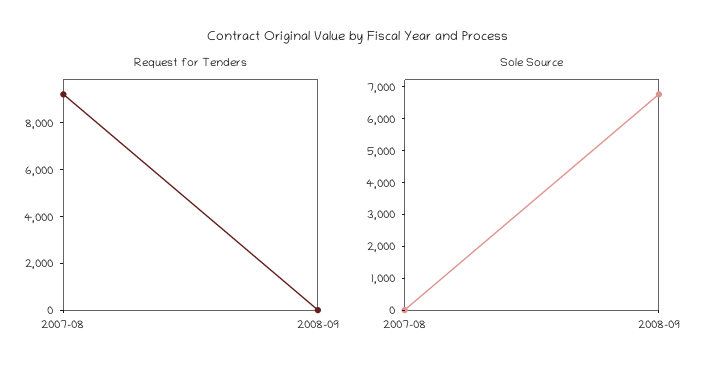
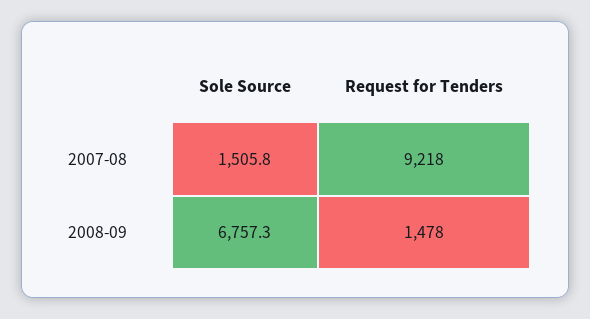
Request for Tenders, 2008-09: 0 -> 1478
Sole Source, 2007-08: 0 -> 1505.8

